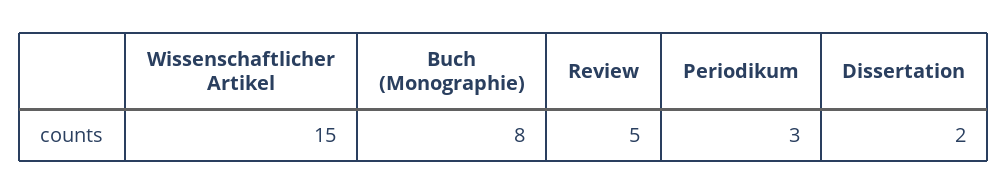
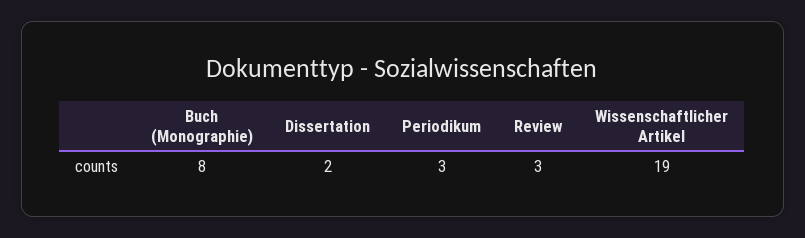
Wissenschaftlicher Artikel: 15 -> 19
Review: 5 -> 3

